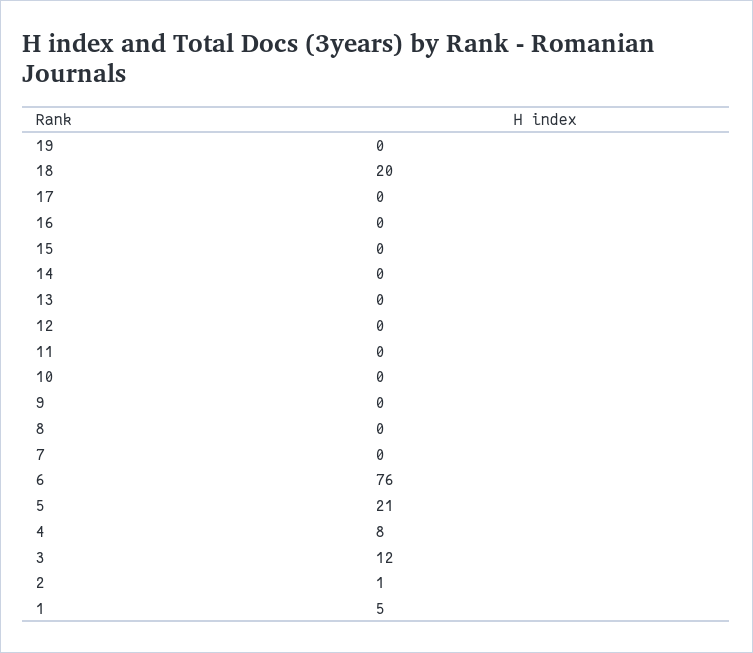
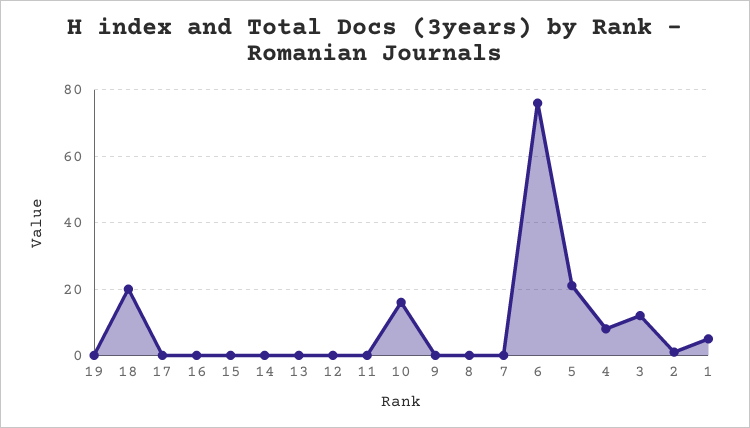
10: 0 -> 15

